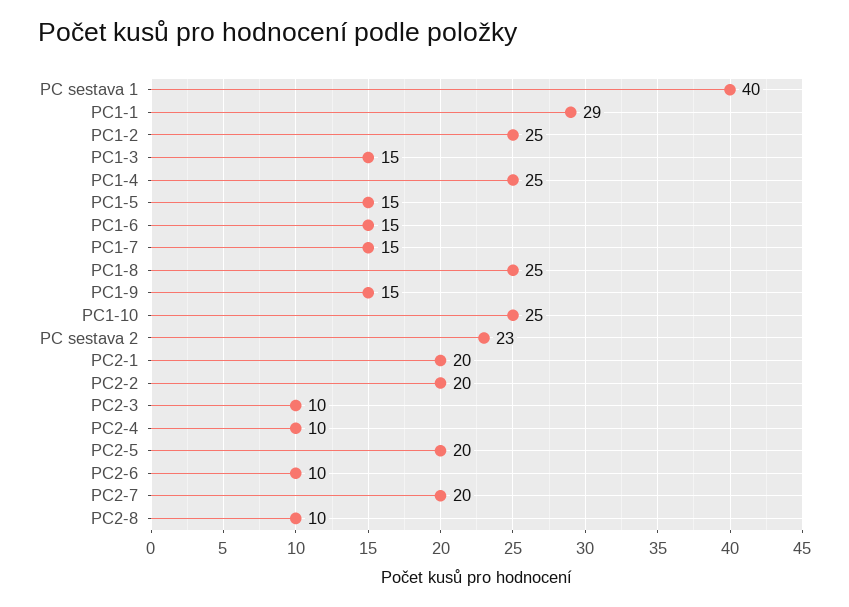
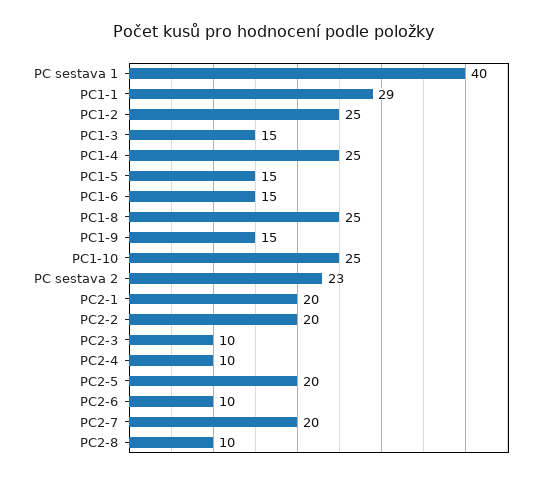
PC1-7: 15 -> none

